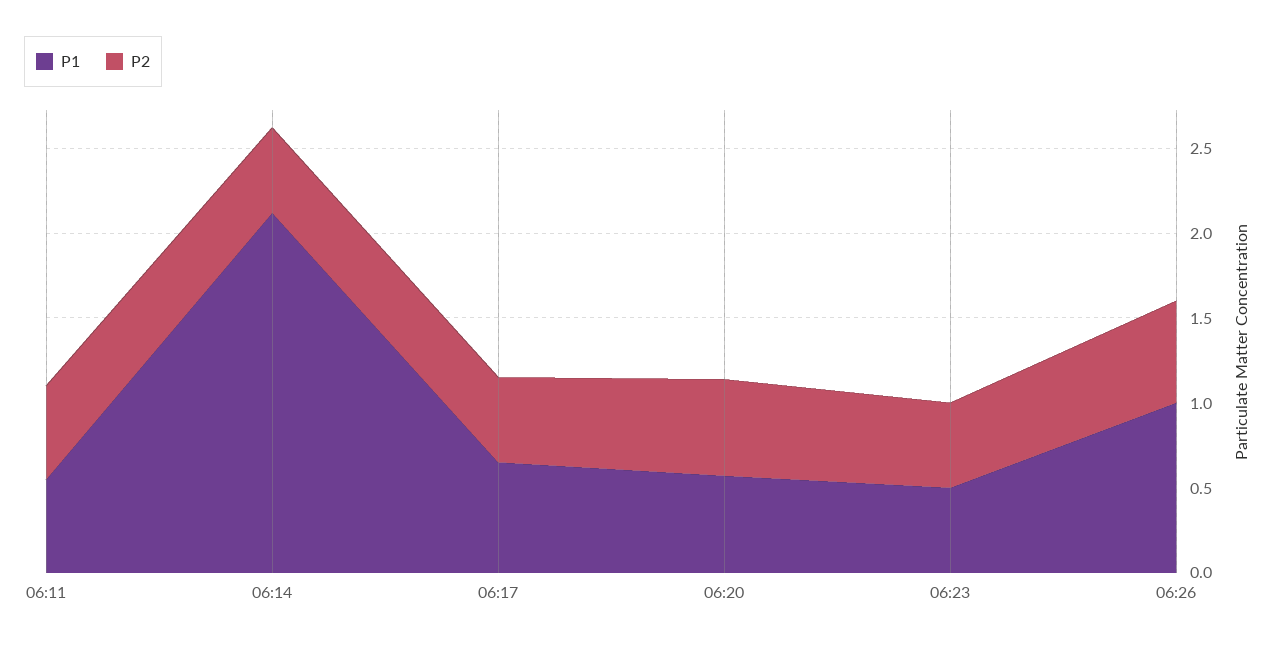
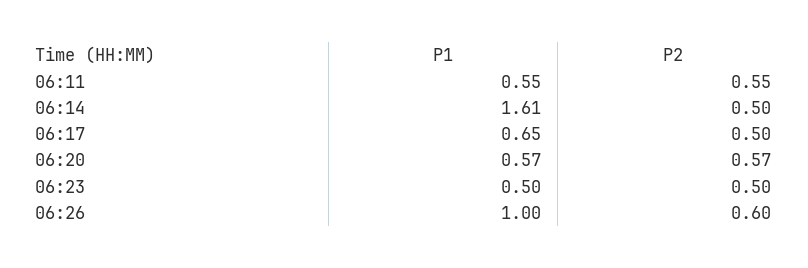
P1, 06:14: 2.1 -> 1.61

